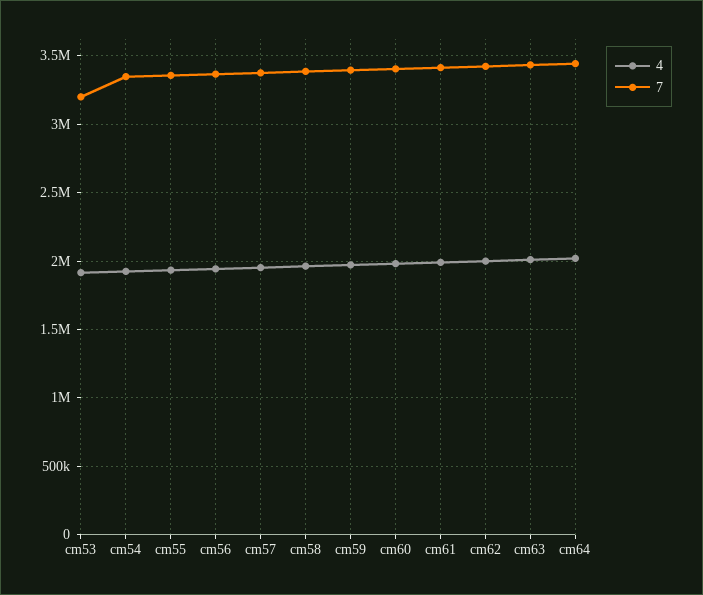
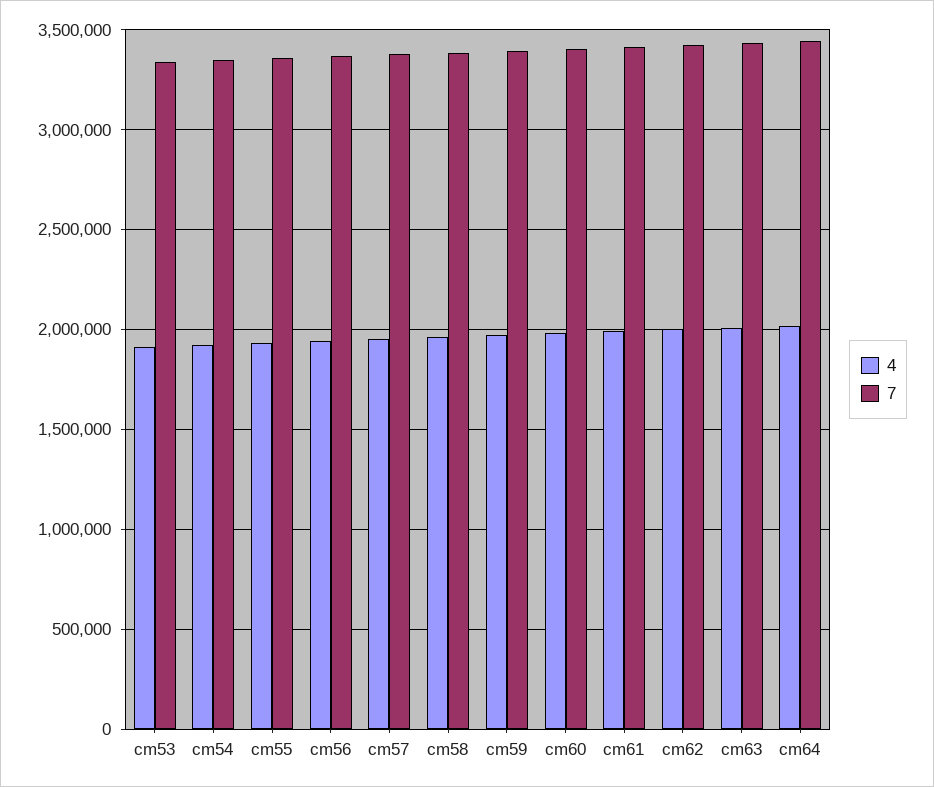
7, cm53: 3200000 -> 3350000

